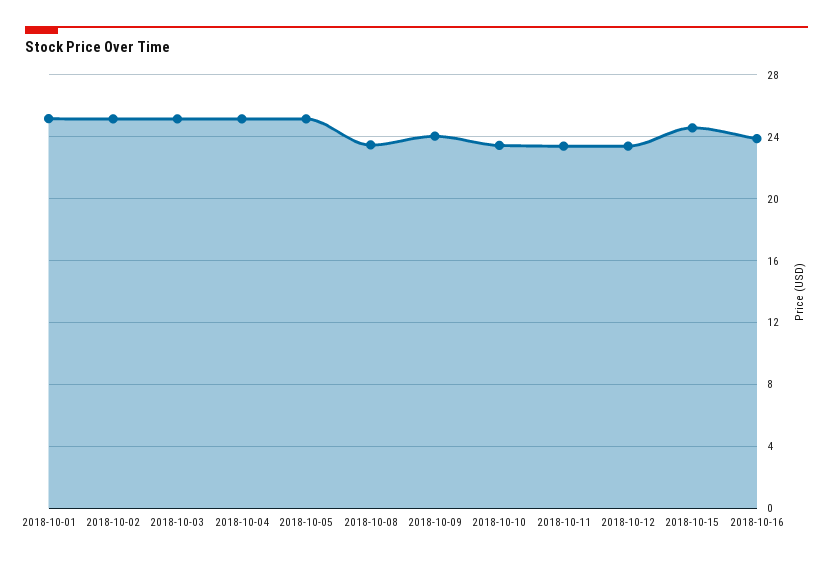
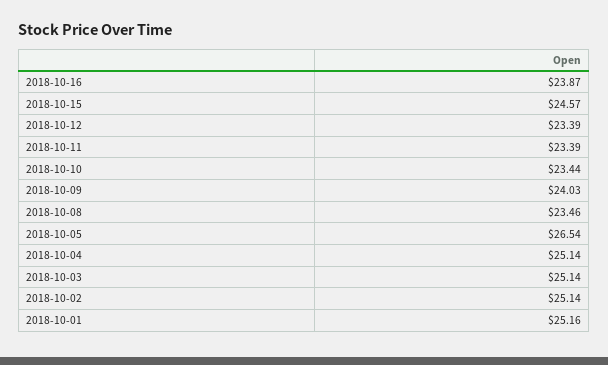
2018-10-05: 25 -> 26.54

